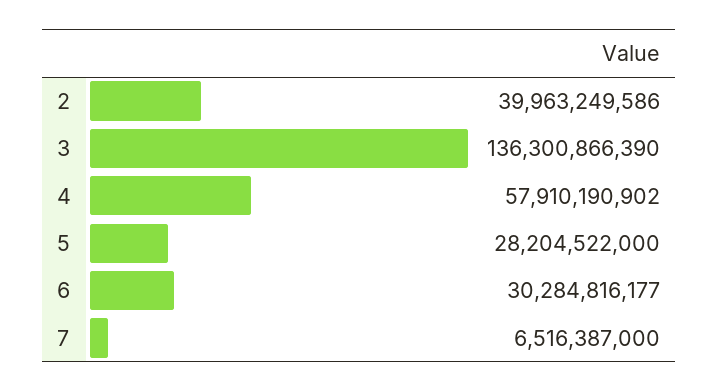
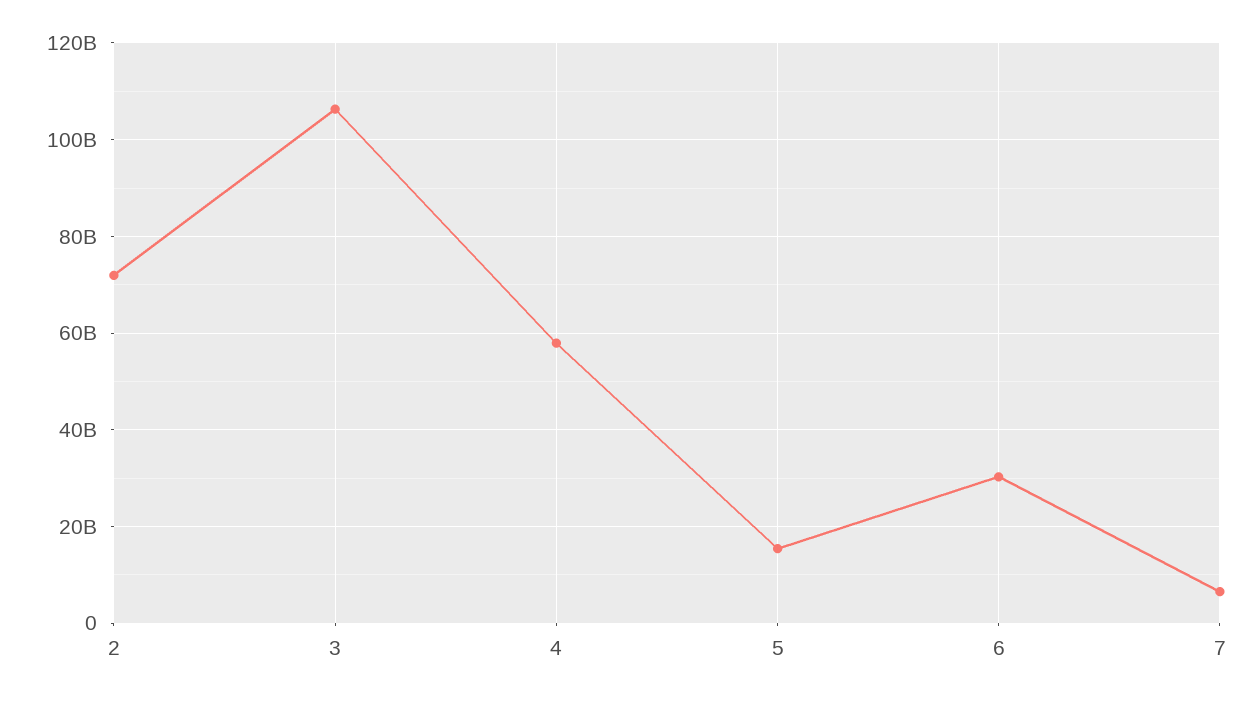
2: 39963249586 -> 72000000000
3: 136300866390 -> 106000000000
5: 28204522000 -> 16000000000

